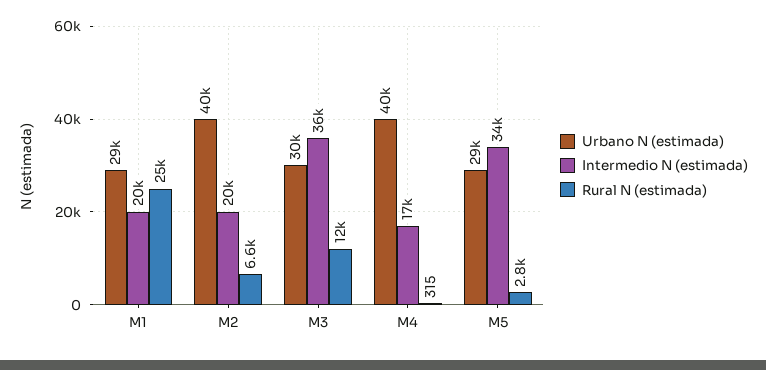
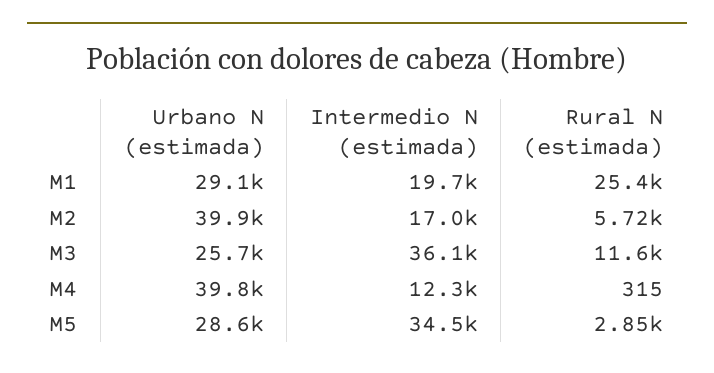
Intermedio N (estimada), M2: 20000 -> 17000
Rural N (estimada), M2: 6600 -> 5720
Urbano N (estimada), M3: 30000 -> 25700
Intermedio N (estimada), M4: 17000 -> 12300

